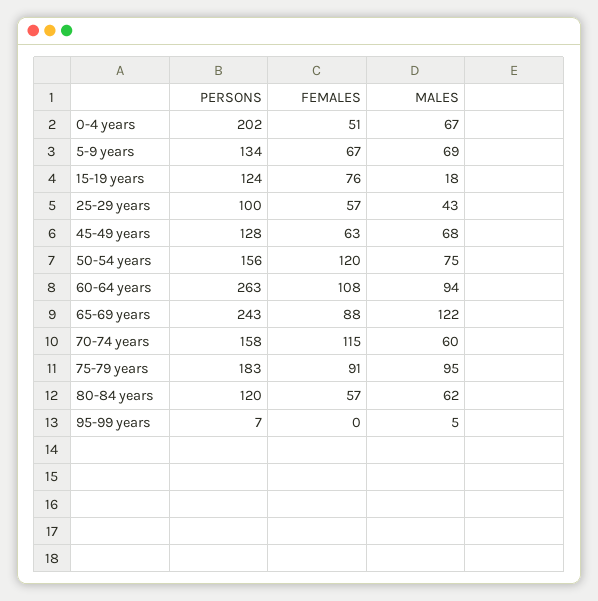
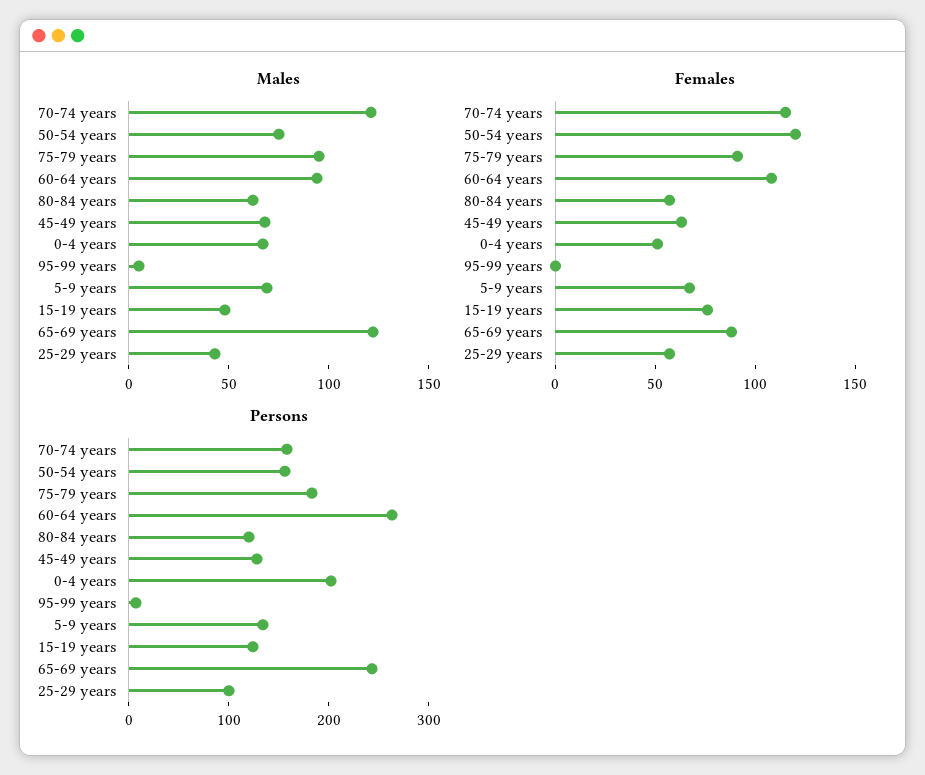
MALES, 15-19 years: 18 -> 50
MALES, 70-74 years: 60 -> 120

